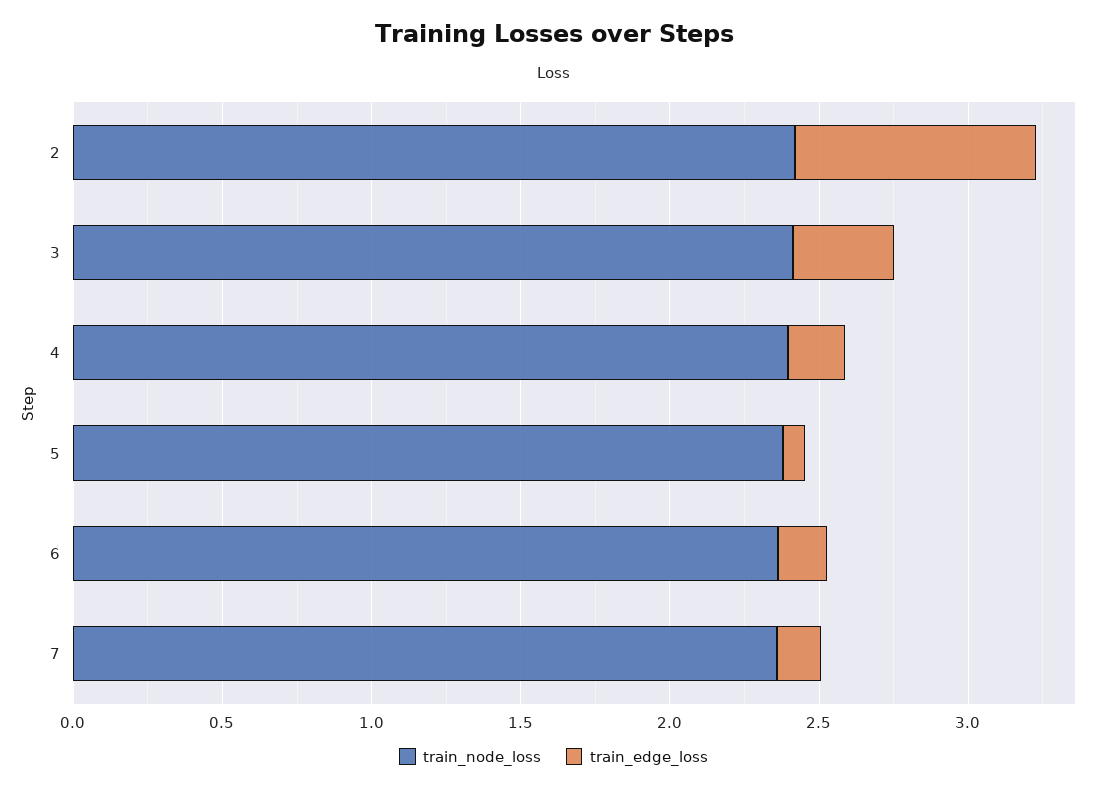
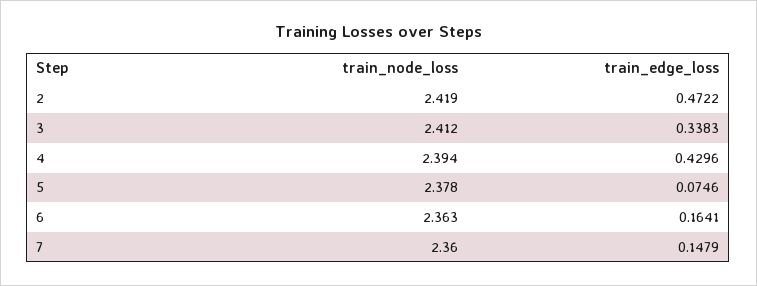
train_edge_loss, 2: 0.8 -> 0.4722
train_edge_loss, 4: 0.2 -> 0.4296

